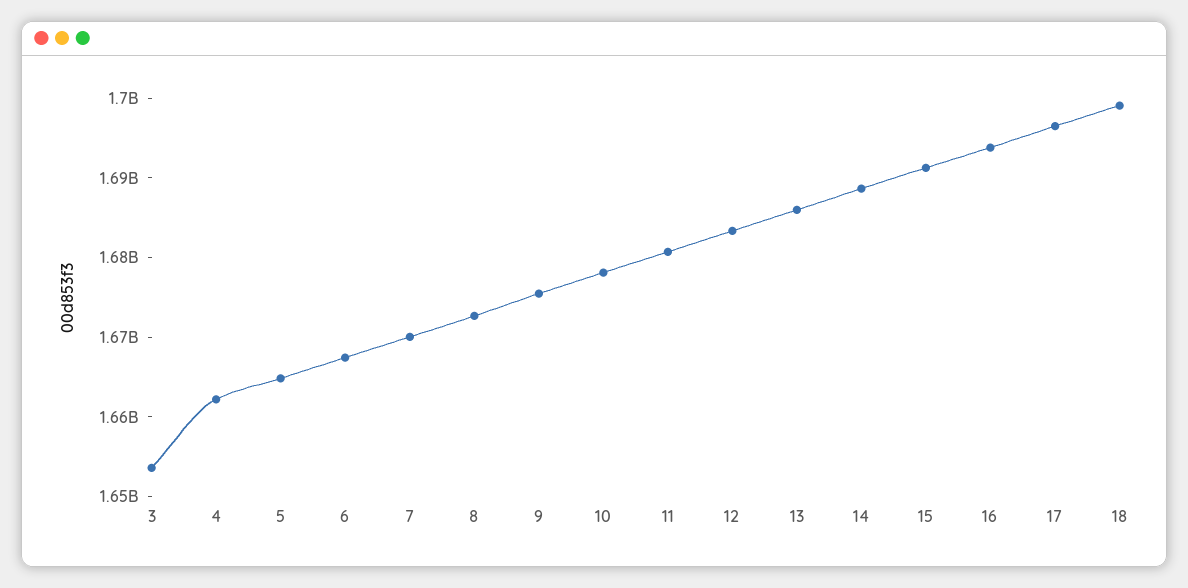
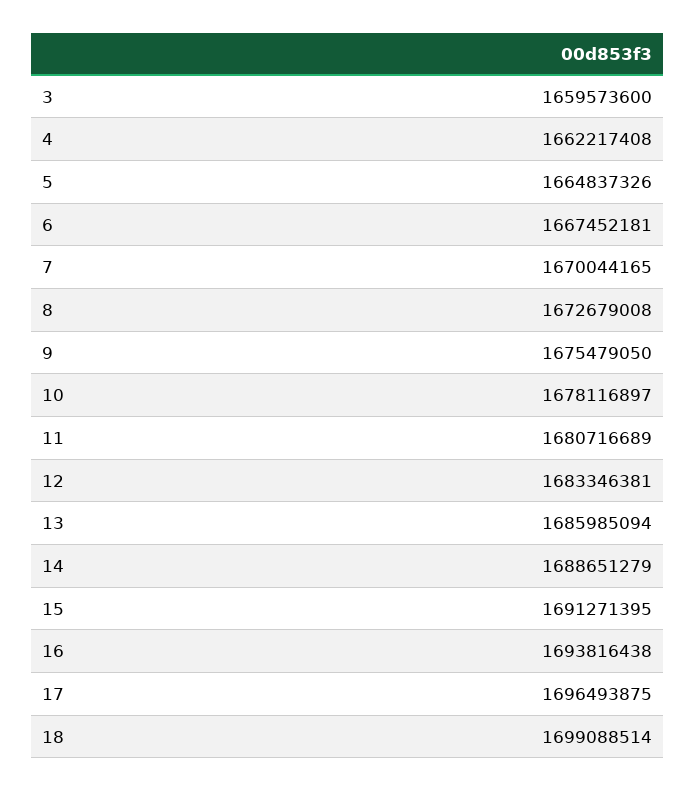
3: 1654000000 -> 1659573600

